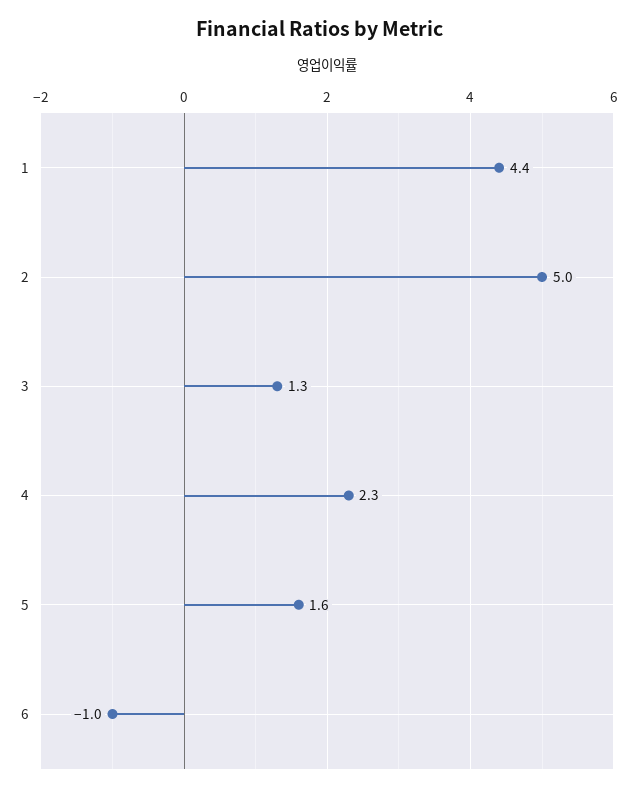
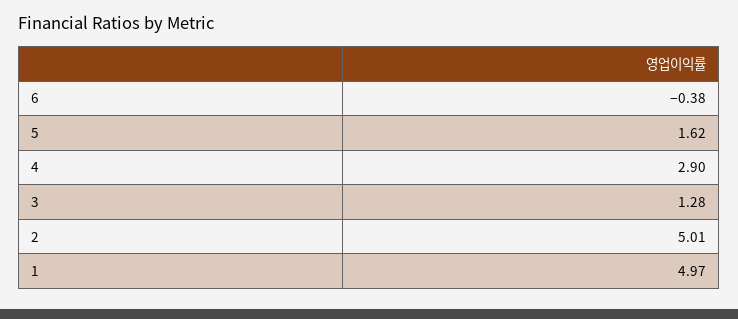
1: 4.4 -> 4.97
4: 2.3 -> 2.9
6: -1 -> -0.38

